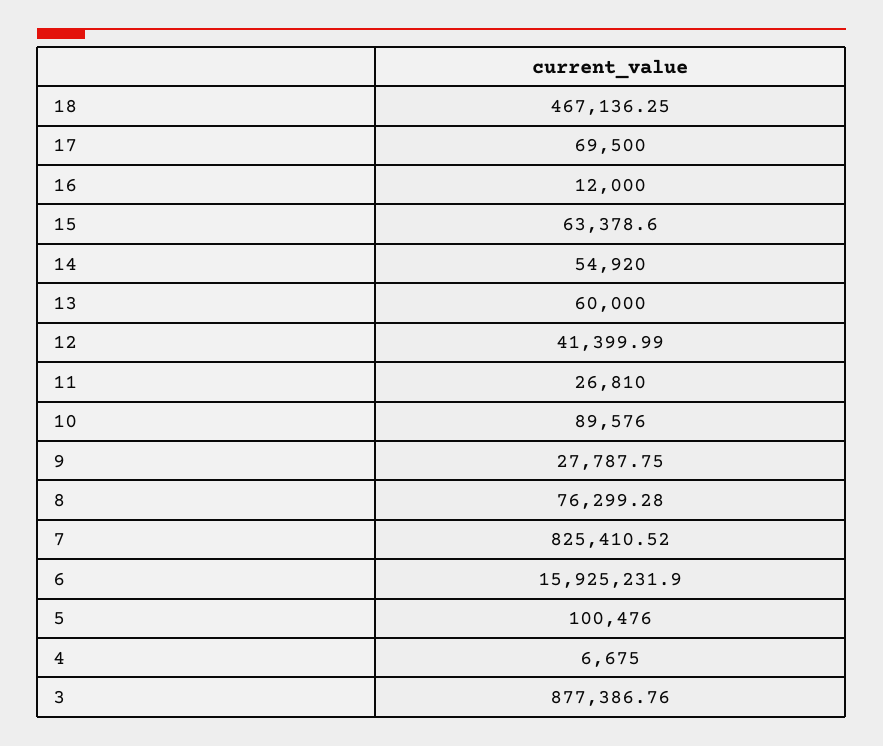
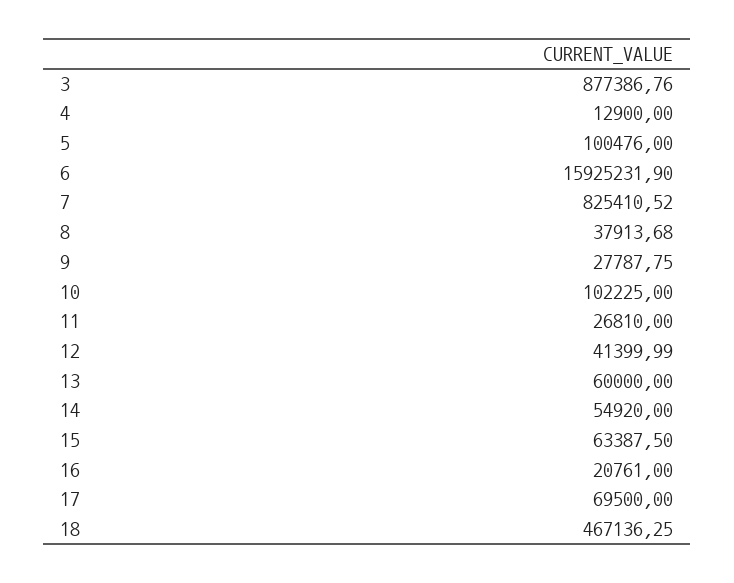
16: 12000 -> 20761
15: 63378.6 -> 63387.5
10: 89576 -> 102225
8: 76299.28 -> 37913.68
4: 6675 -> 12900

